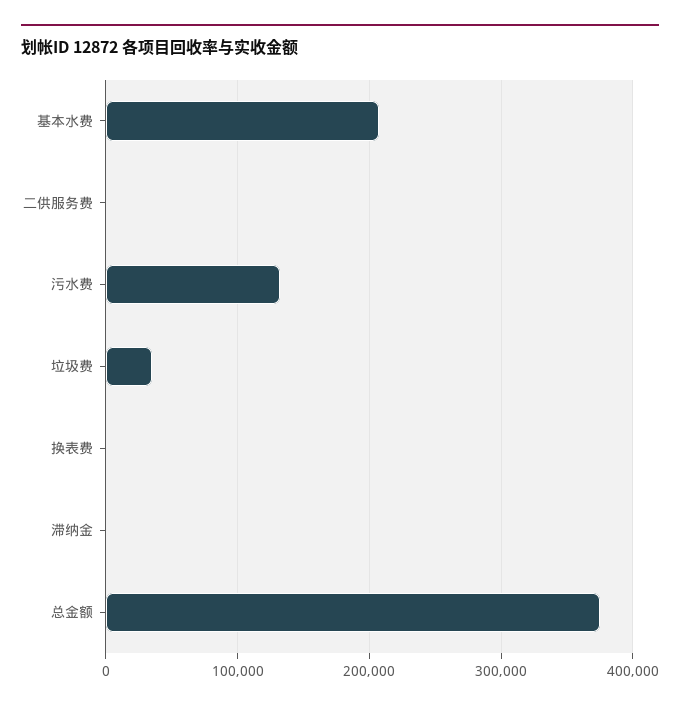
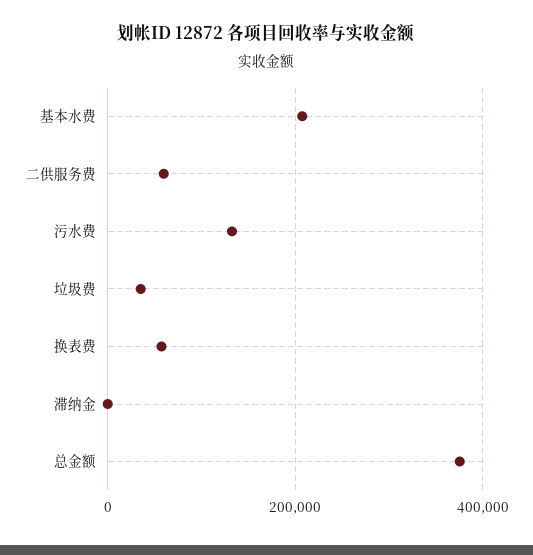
二供服务费: 0 -> 60000
换表费: 0 -> 60000

